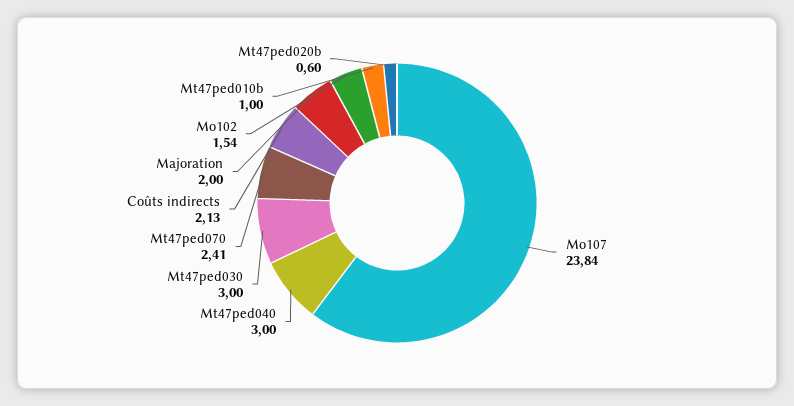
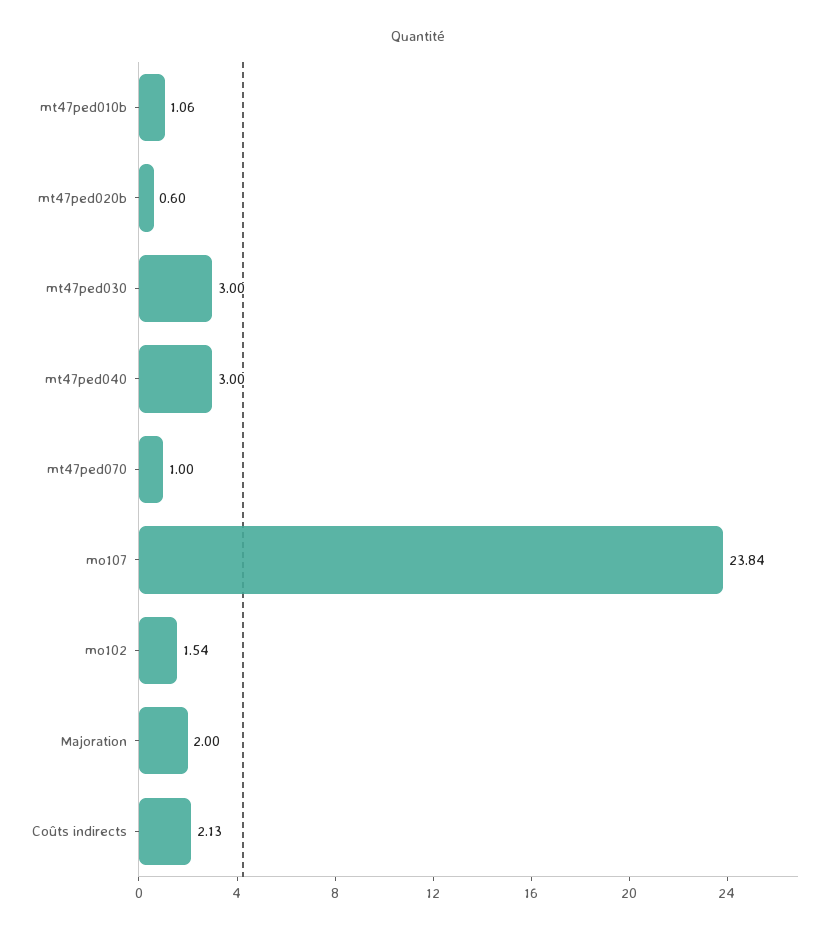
Mt47ped070: 2.41 -> 1
Mt47ped010b: 1 -> 1.06

